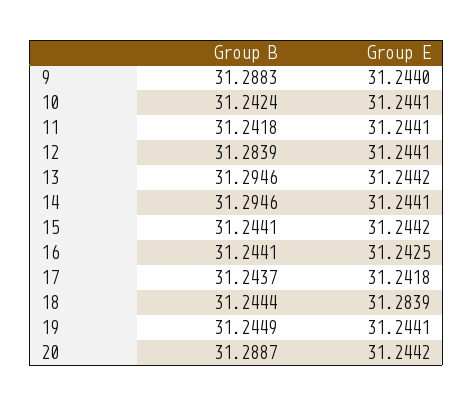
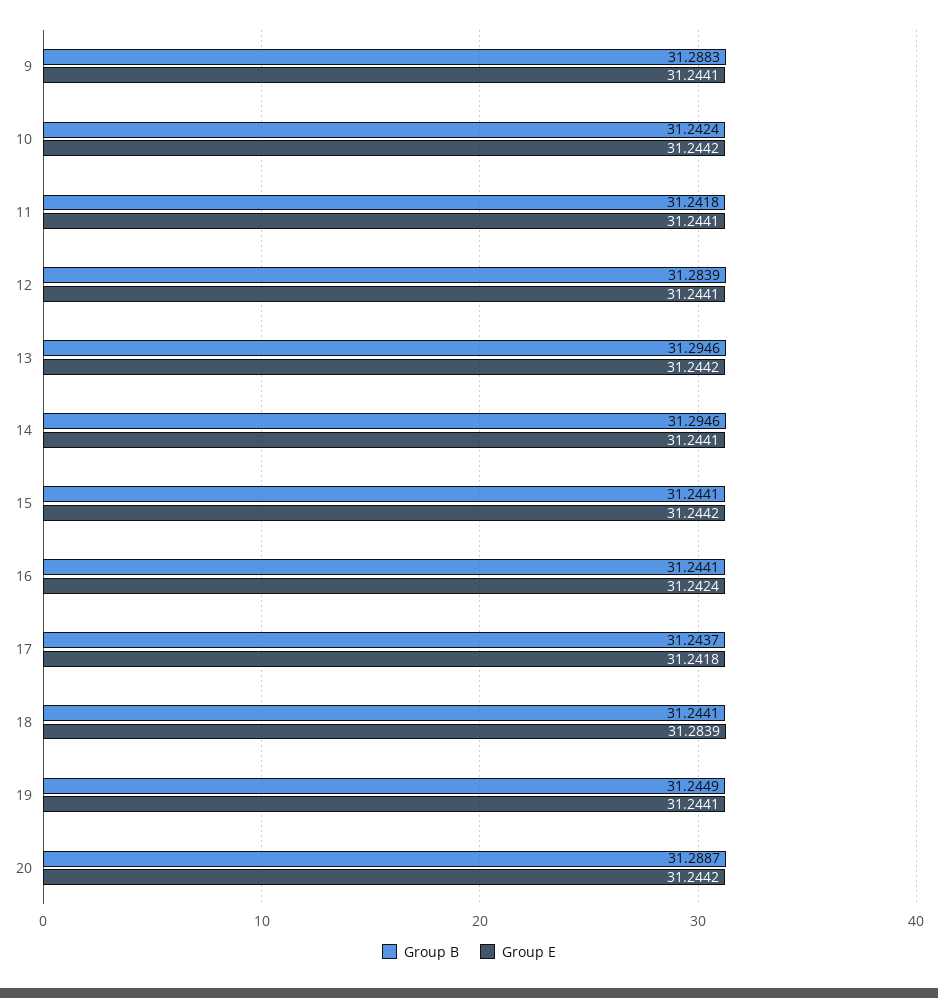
Group E, 9: 31.244 -> 31.2441
Group E, 10: 31.2441 -> 31.2442
Group E, 16: 31.2425 -> 31.2424
Group B, 18: 31.2444 -> 31.2441

